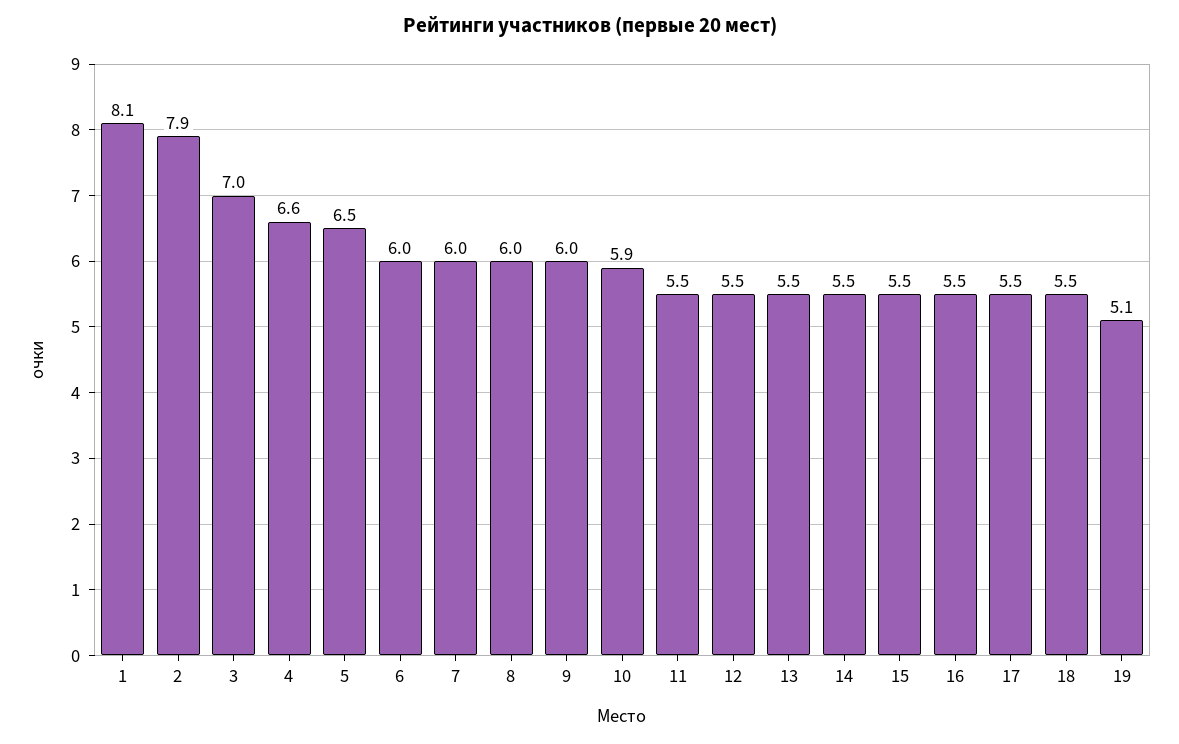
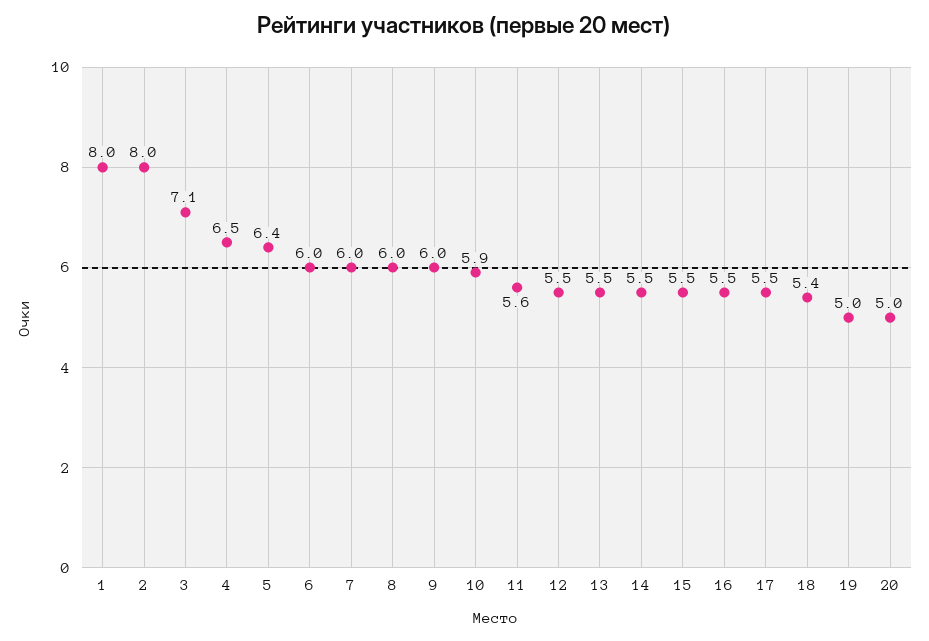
1: 8.1 -> 8
2: 7.9 -> 8
3: 7 -> 7.1
4: 6.6 -> 6.5
5: 6.5 -> 6.4
11: 5.5 -> 5.6
18: 5.5 -> 5.4
19: 5.1 -> 5
20: none -> 5

